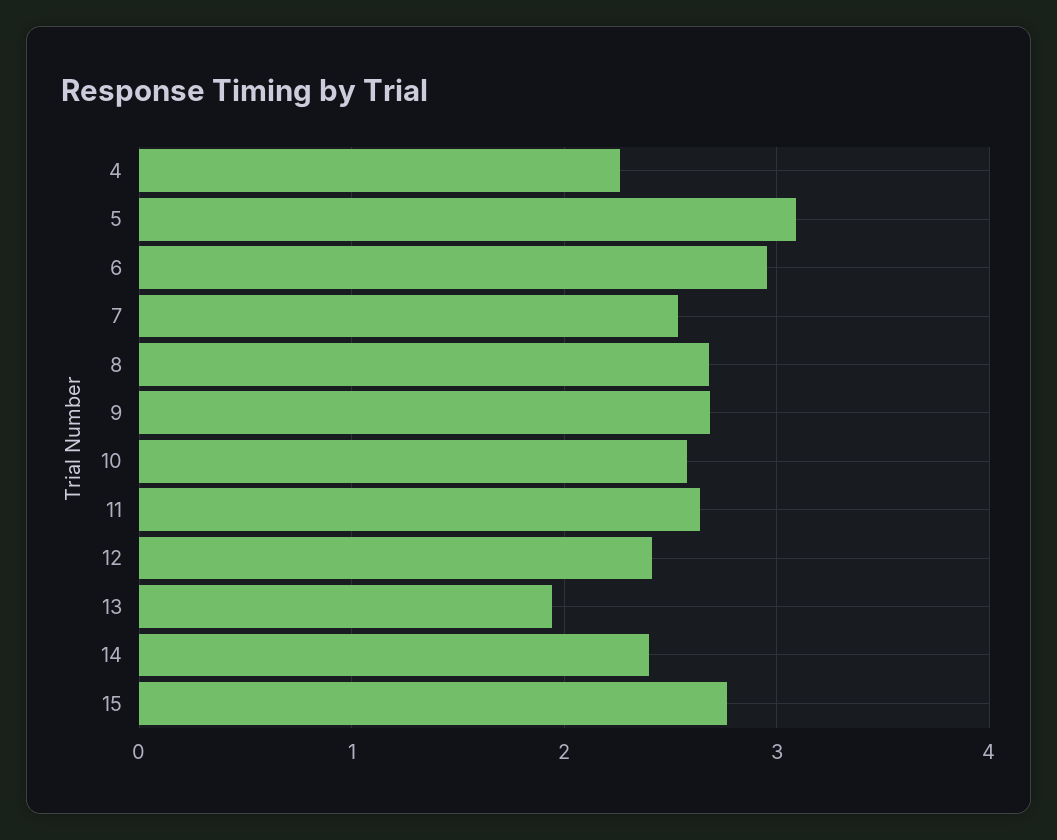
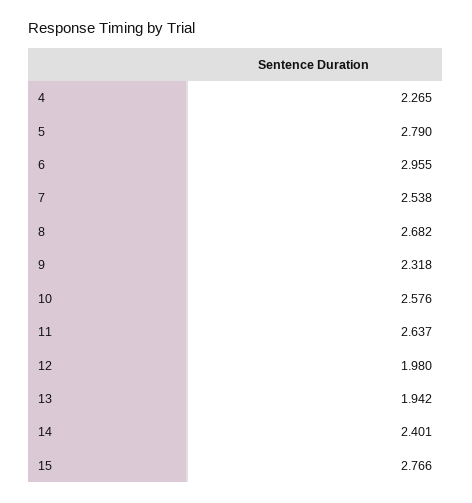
5: 3.1 -> 2.79
9: 2.7 -> 2.318
12: 2.4 -> 1.98

